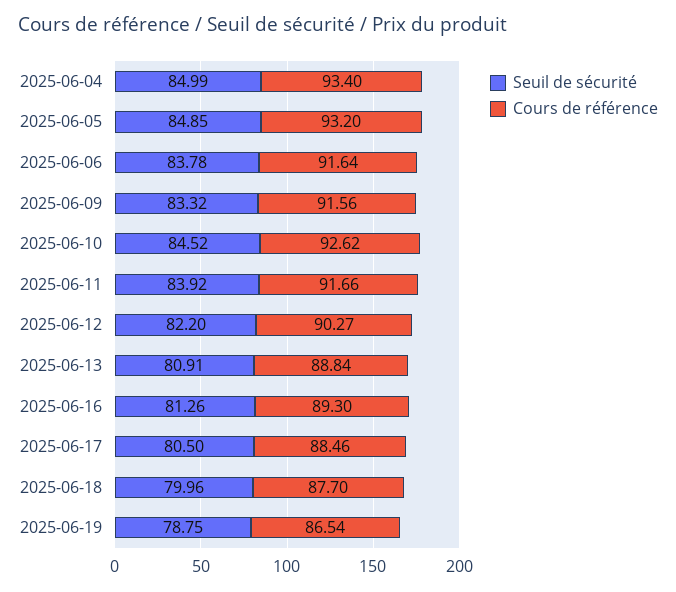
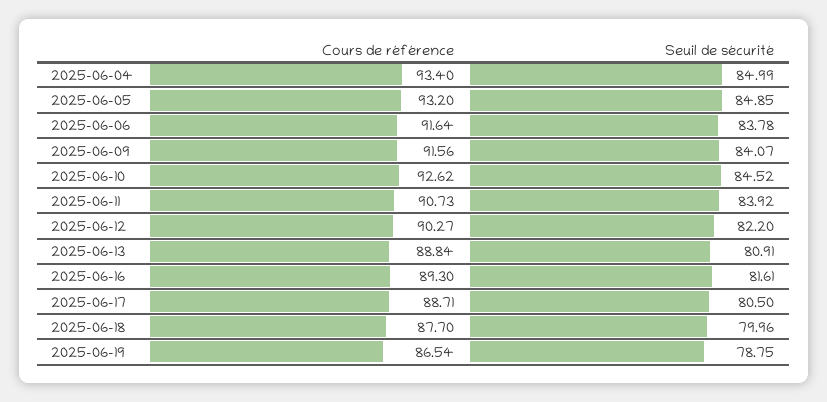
Seuil de sécurité, 2025-06-09: 83.32 -> 84.07
Cours de référence, 2025-06-11: 91.66 -> 90.73
Seuil de sécurité, 2025-06-16: 81.26 -> 81.61
Cours de référence, 2025-06-17: 88.46 -> 88.71

